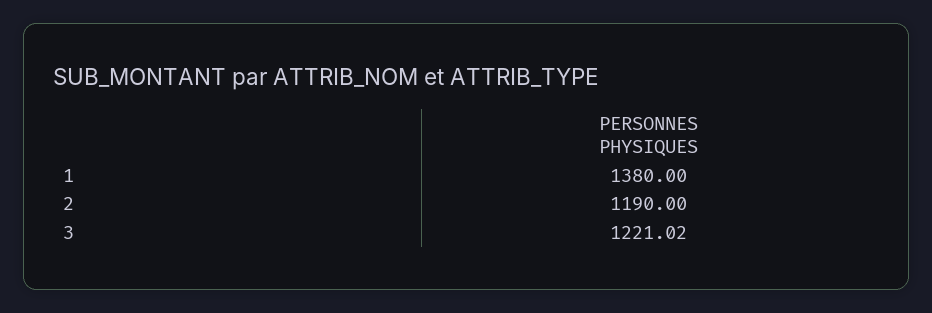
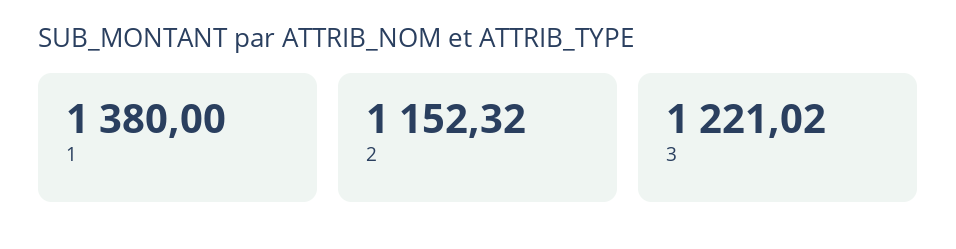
2: 1190 -> 1152.32

